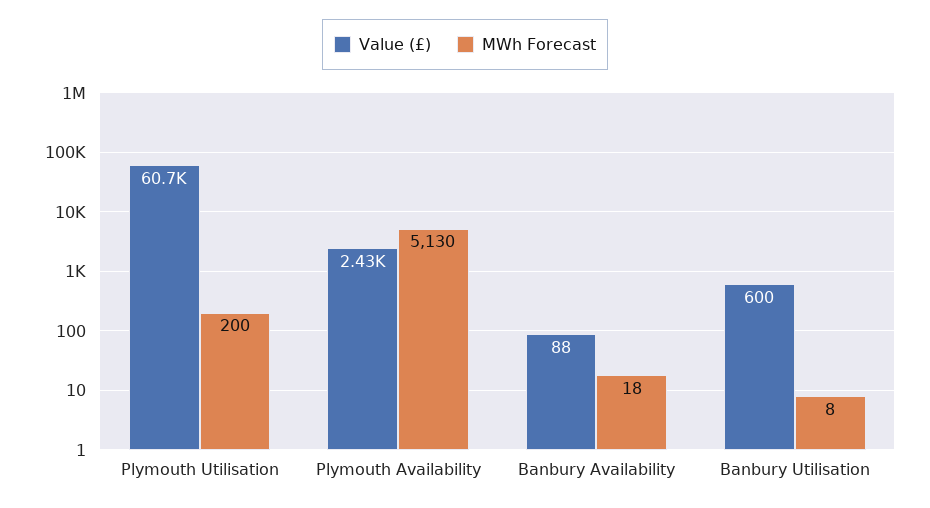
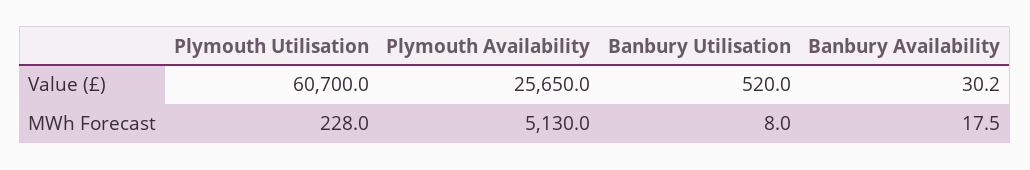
MWh Forecast, Plymouth Utilisation: 200 -> 228
Value (£), Plymouth Availability: 2430 -> 25650
Value (£), Banbury Availability: 88 -> 30.2
Value (£), Banbury Utilisation: 600 -> 520

